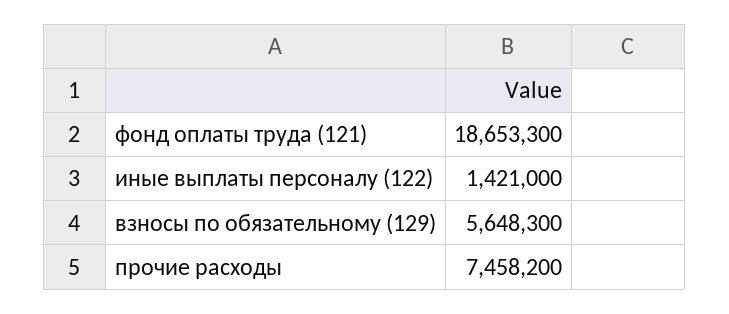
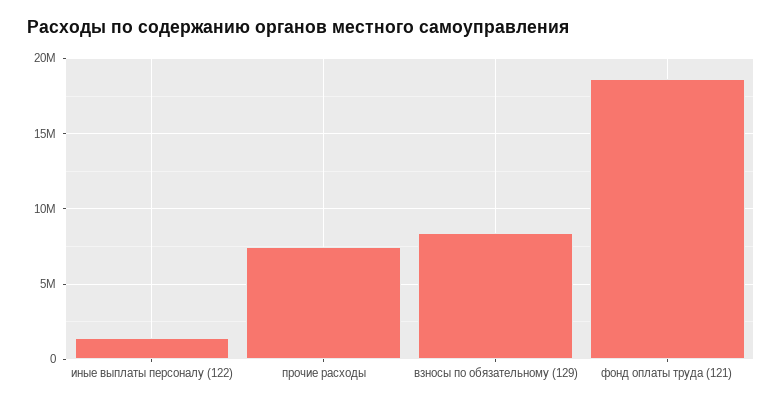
взносы по обязательному (129): 5648300 -> 8500000

